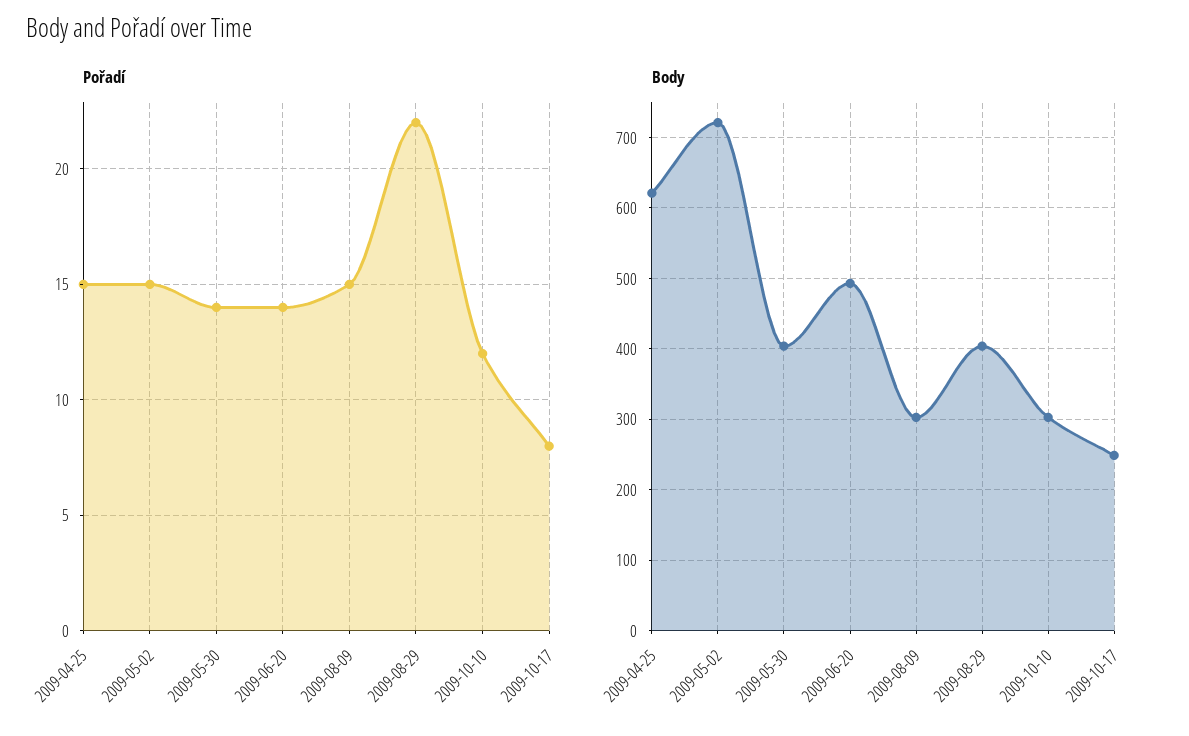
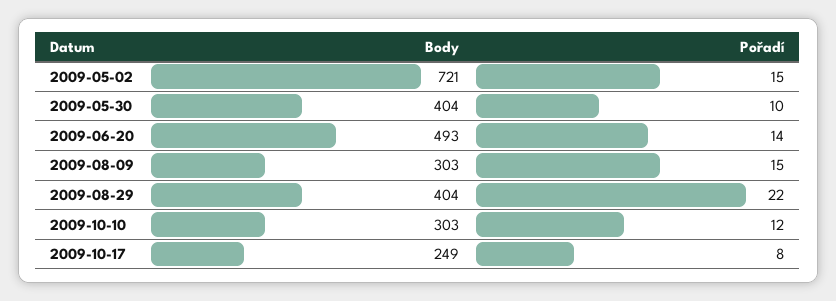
Pořadí, 2009-04-25: 15 -> none
Pořadí, 2009-05-30: 14 -> 10
Body, 2009-04-25: 620 -> none

